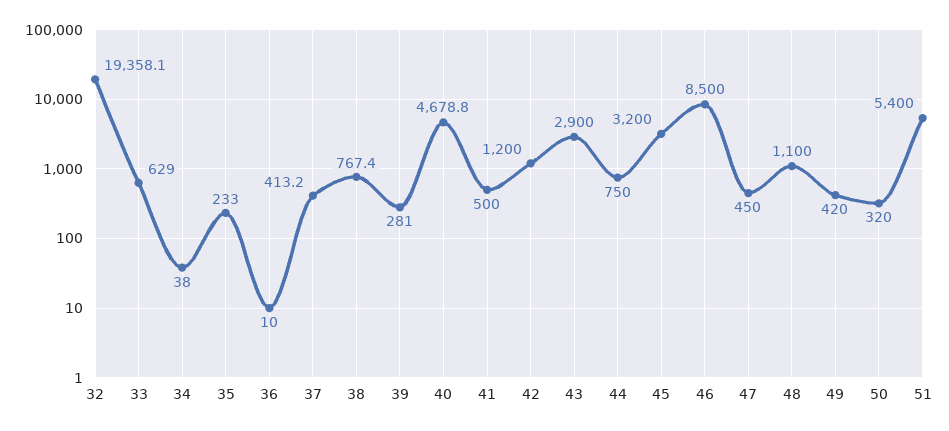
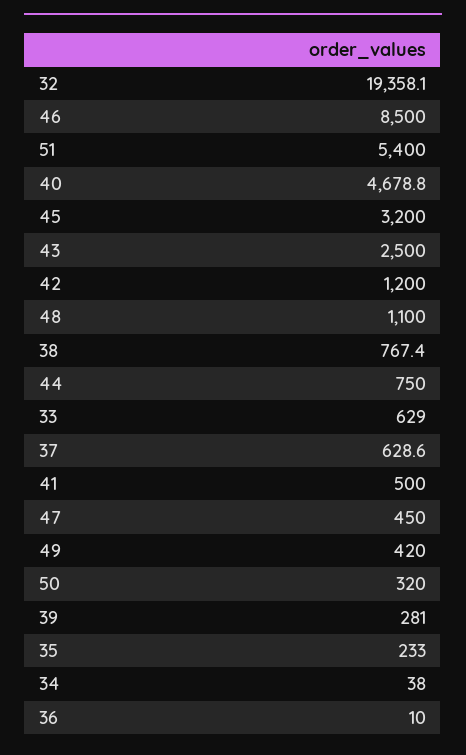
37: 413.2 -> 628.6
43: 2900 -> 2500

